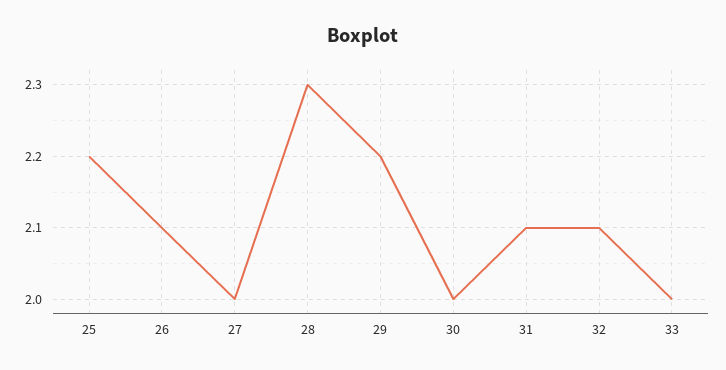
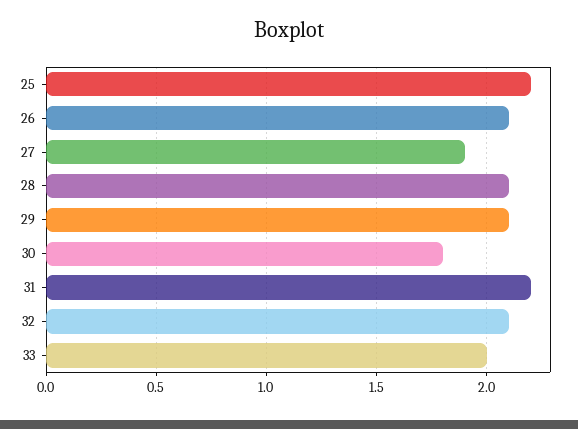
27: 2 -> 1.9
28: 2.3 -> 2.1
29: 2.2 -> 2.1
30: 2 -> 1.8
31: 2.1 -> 2.2

